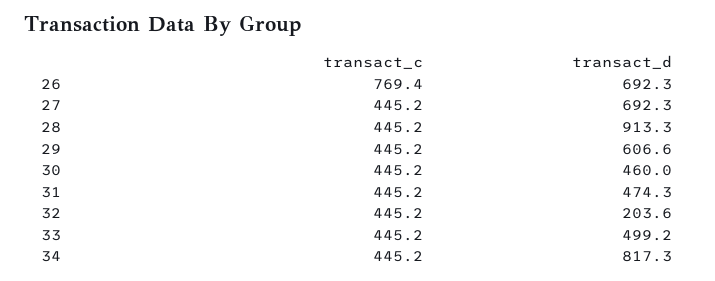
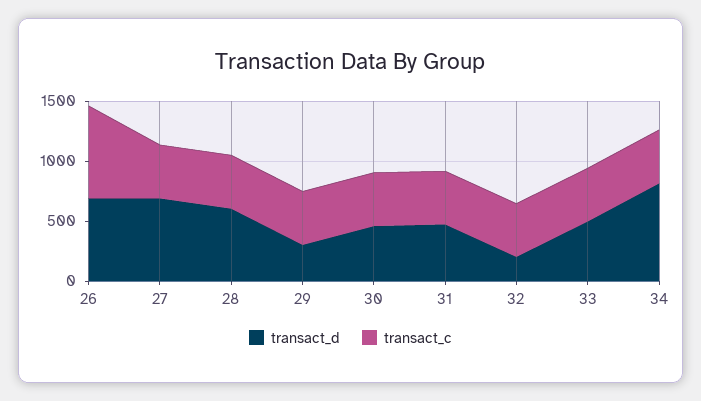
transact_d, 28: 913.3 -> 600
transact_d, 29: 606.6 -> 300

